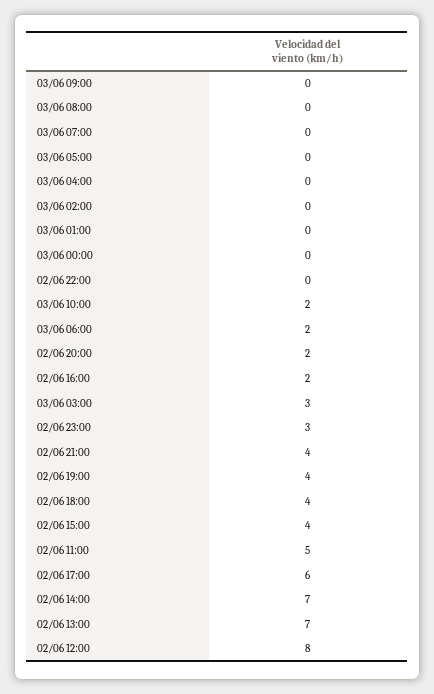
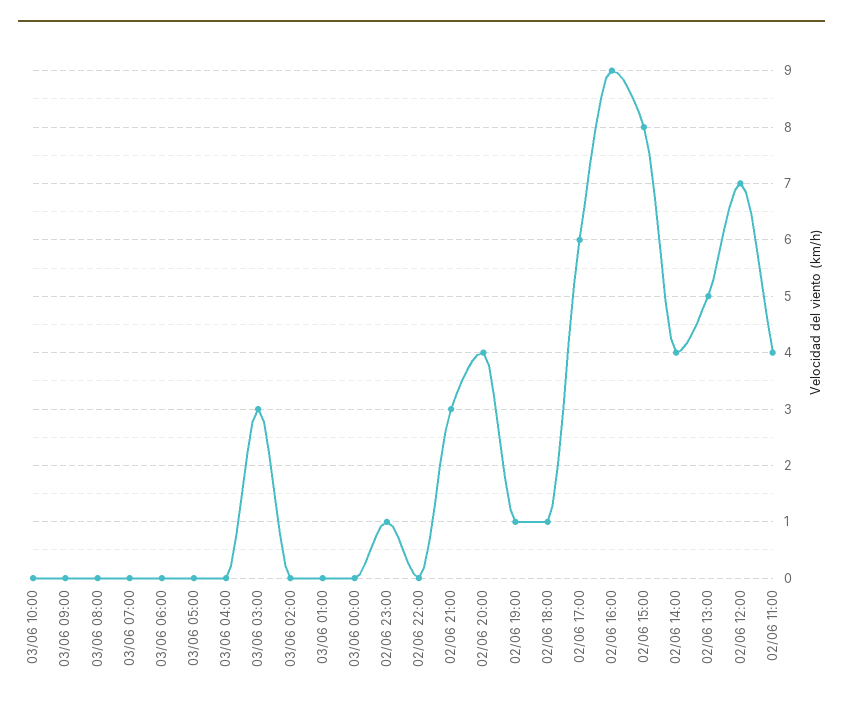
03/06 10:00: 2 -> 0
03/06 06:00: 2 -> 0
02/06 20:00: 2 -> 4
02/06 16:00: 2 -> 9
02/06 23:00: 3 -> 1
02/06 21:00: 4 -> 3
02/06 19:00: 4 -> 1
02/06 18:00: 4 -> 1
02/06 15:00: 4 -> 8
02/06 11:00: 5 -> 4
02/06 14:00: 7 -> 4
02/06 13:00: 7 -> 5
02/06 12:00: 8 -> 7

